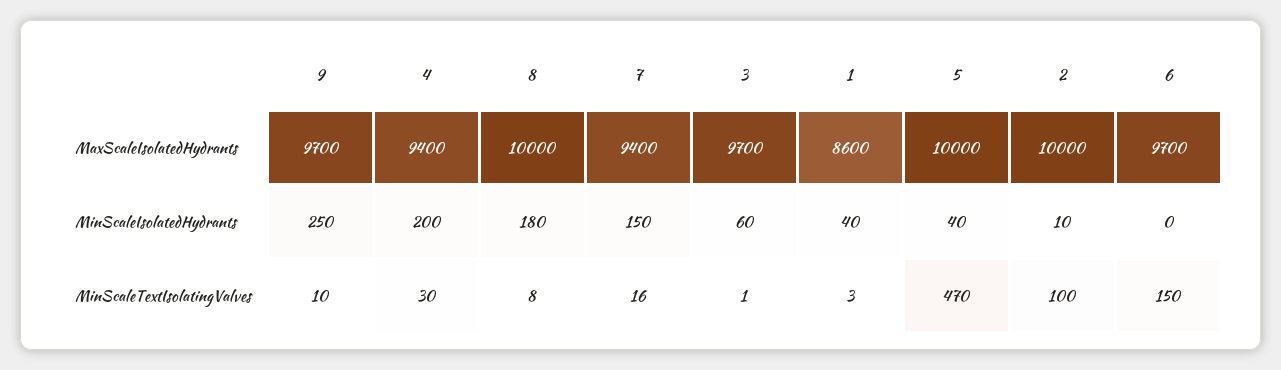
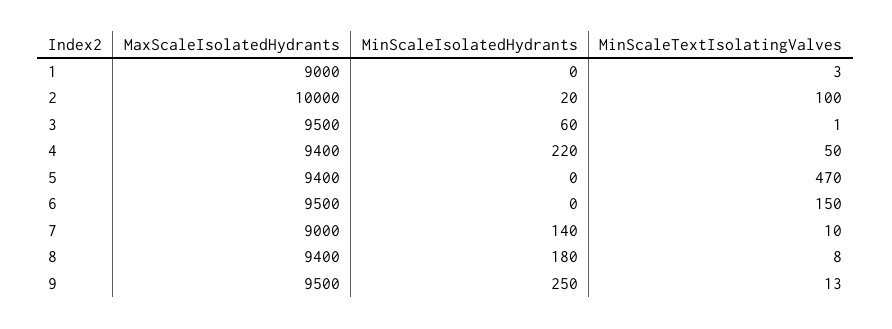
9, MaxScaleIsolatedHydrants: 9700 -> 9500
8, MaxScaleIsolatedHydrants: 10000 -> 9400
7, MaxScaleIsolatedHydrants: 9400 -> 9000
3, MaxScaleIsolatedHydrants: 9700 -> 9500
1, MaxScaleIsolatedHydrants: 8600 -> 9000
5, MaxScaleIsolatedHydrants: 10000 -> 9400
6, MaxScaleIsolatedHydrants: 9700 -> 9500
4, MinScaleIsolatedHydrants: 200 -> 220
7, MinScaleIsolatedHydrants: 150 -> 140
1, MinScaleIsolatedHydrants: 40 -> 0
5, MinScaleIsolatedHydrants: 40 -> 0
2, MinScaleIsolatedHydrants: 10 -> 20
9, MinScaleTextIsolatingValves: 10 -> 13
4, MinScaleTextIsolatingValves: 30 -> 50
7, MinScaleTextIsolatingValves: 16 -> 10

